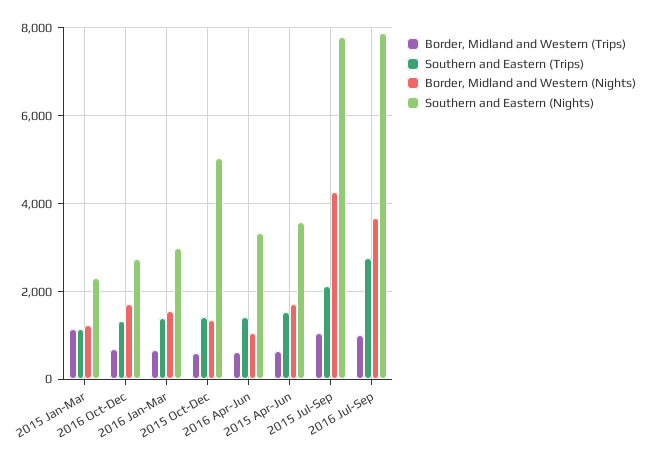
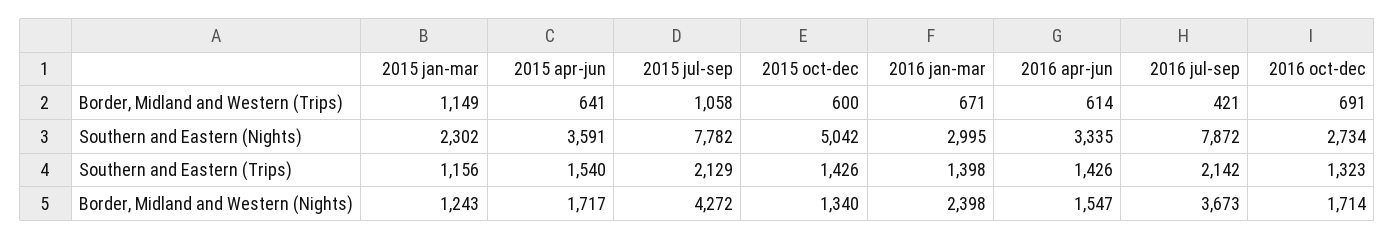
Border, Midland and Western (Nights), 2016 Jan-Mar: 1600 -> 2398
Border, Midland and Western (Nights), 2016 Apr-Jun: 1000 -> 1547
Border, Midland and Western (Trips), 2016 Jul-Sep: 1000 -> 421
Southern and Eastern (Trips), 2016 Jul-Sep: 2800 -> 2142

